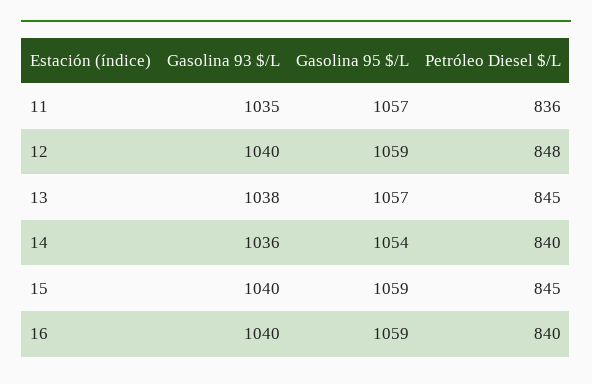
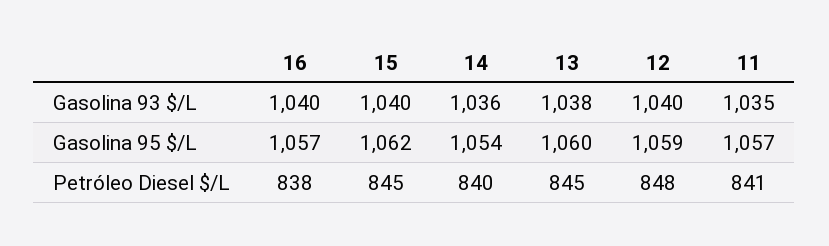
Petróleo Diesel $/L, 11: 836 -> 841
Gasolina 95 $/L, 13: 1057 -> 1060
Gasolina 95 $/L, 15: 1059 -> 1062
Gasolina 95 $/L, 16: 1059 -> 1057
Petróleo Diesel $/L, 16: 840 -> 838

